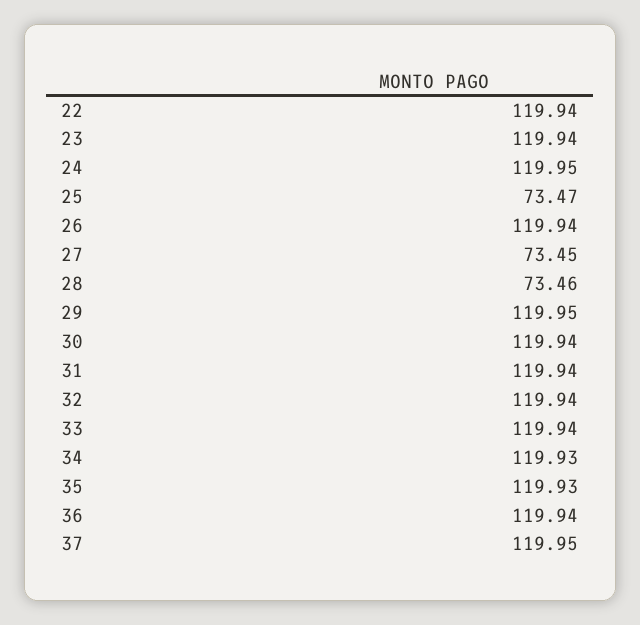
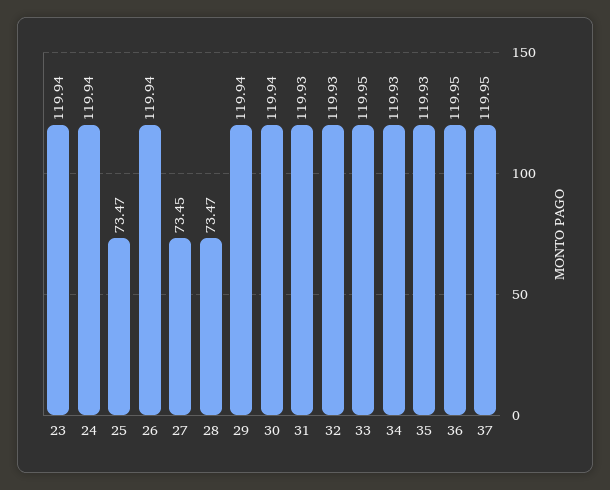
22: 119.94 -> none
24: 119.95 -> 119.94
28: 73.46 -> 73.47
29: 119.95 -> 119.94
31: 119.94 -> 119.93
32: 119.94 -> 119.93
33: 119.94 -> 119.95
36: 119.94 -> 119.95

